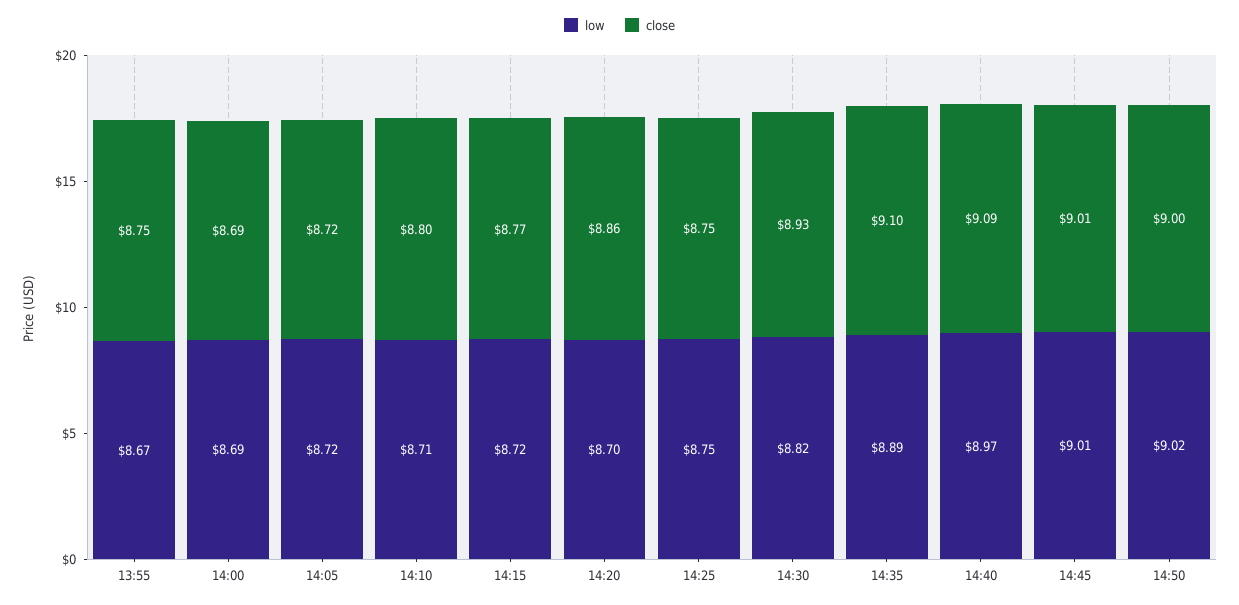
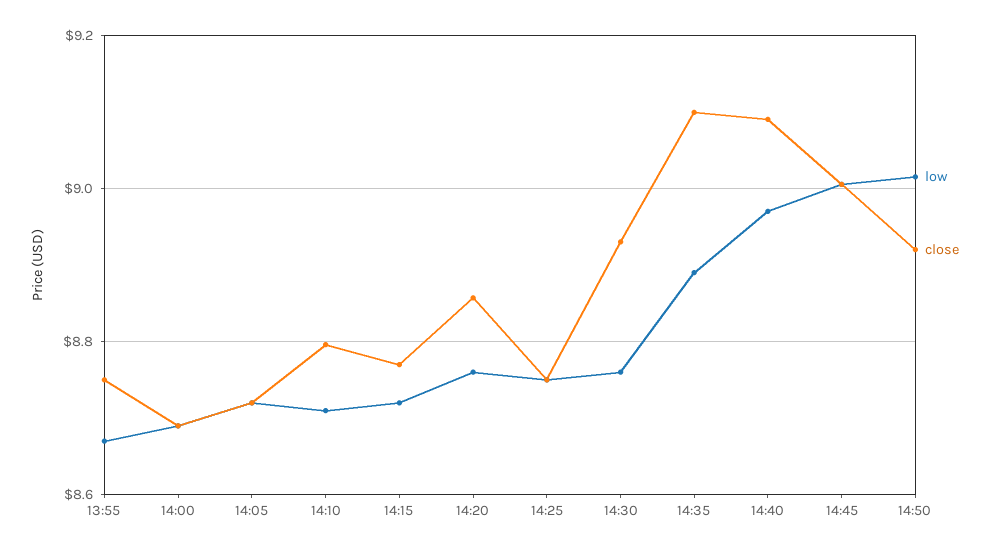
low, 14:20: 8.7 -> 8.76
low, 14:30: 8.82 -> 8.76
close, 14:50: 9 -> 8.92

